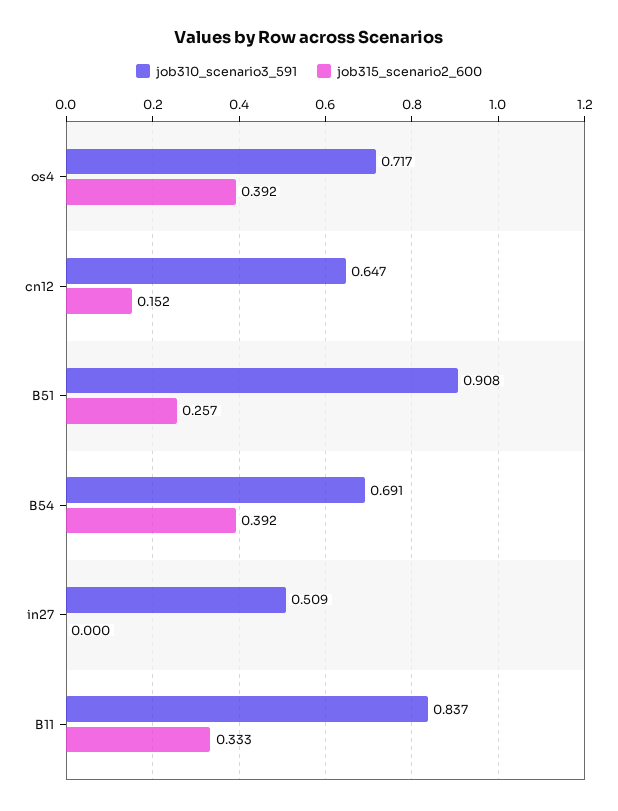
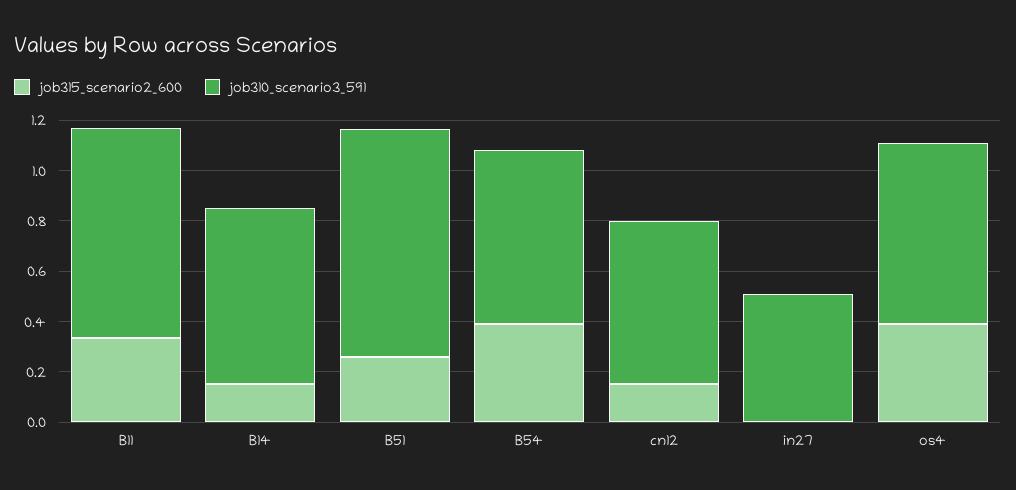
job315_scenario2_600, B14: none -> 0.15
job310_scenario3_591, B14: none -> 0.7

